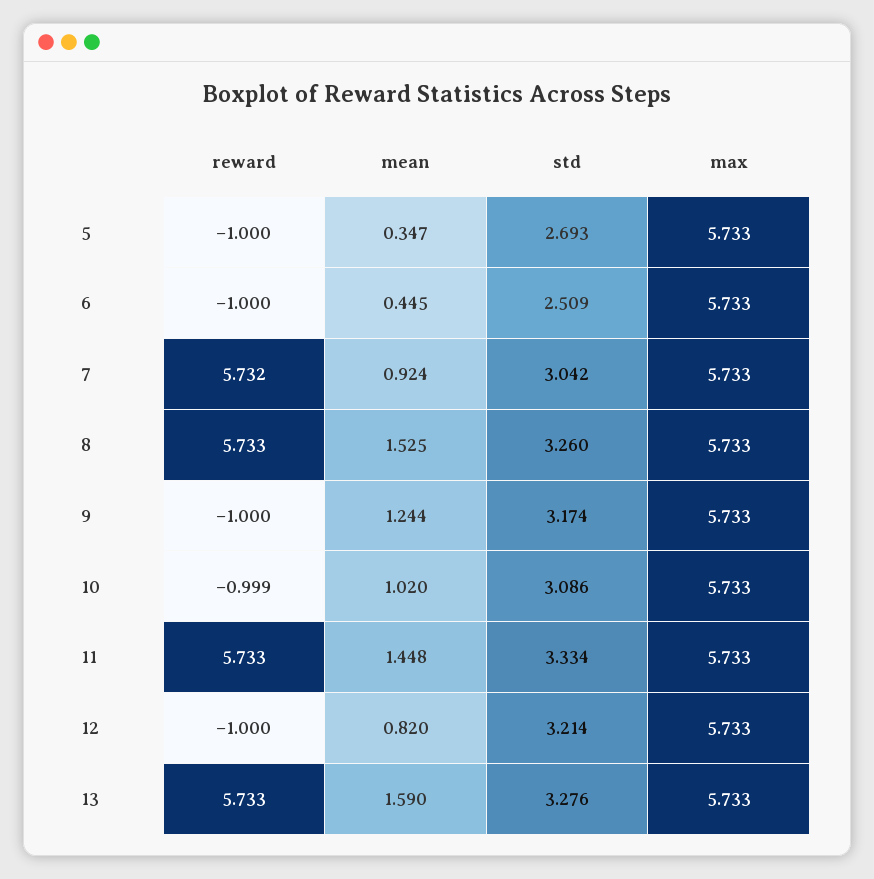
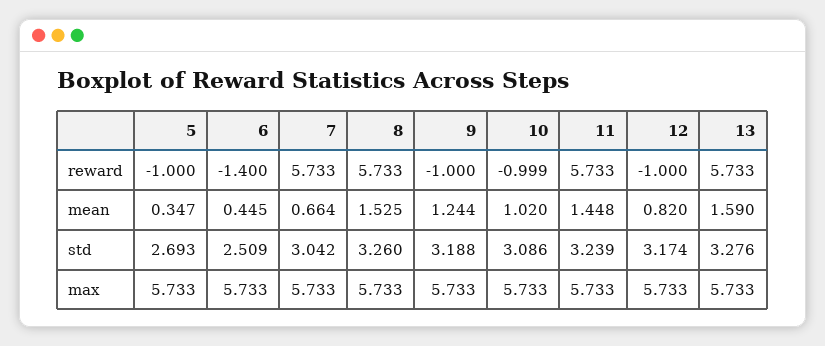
reward, 6: -1 -> -1.4
reward, 7: 5.732 -> 5.733
mean, 7: 0.924 -> 0.664
std, 9: 3.174 -> 3.188
std, 11: 3.334 -> 3.239
std, 12: 3.214 -> 3.174

